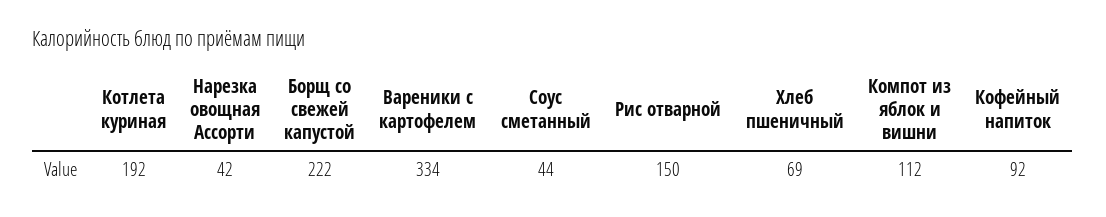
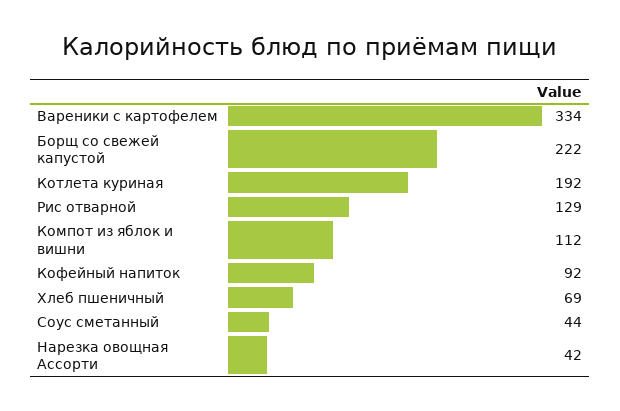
Рис отварной: 150 -> 129

